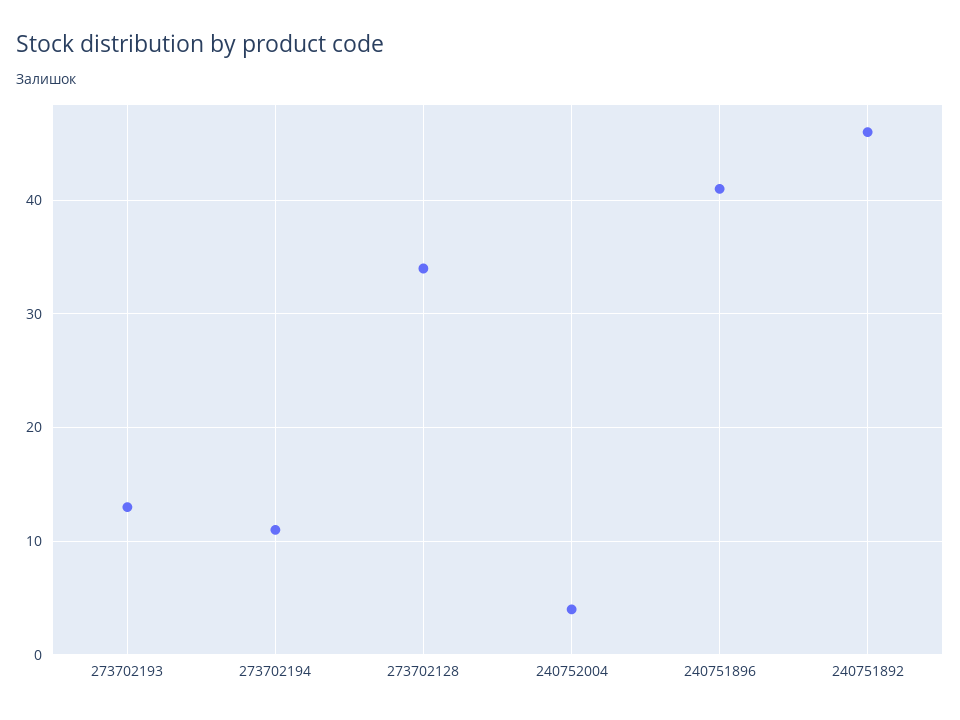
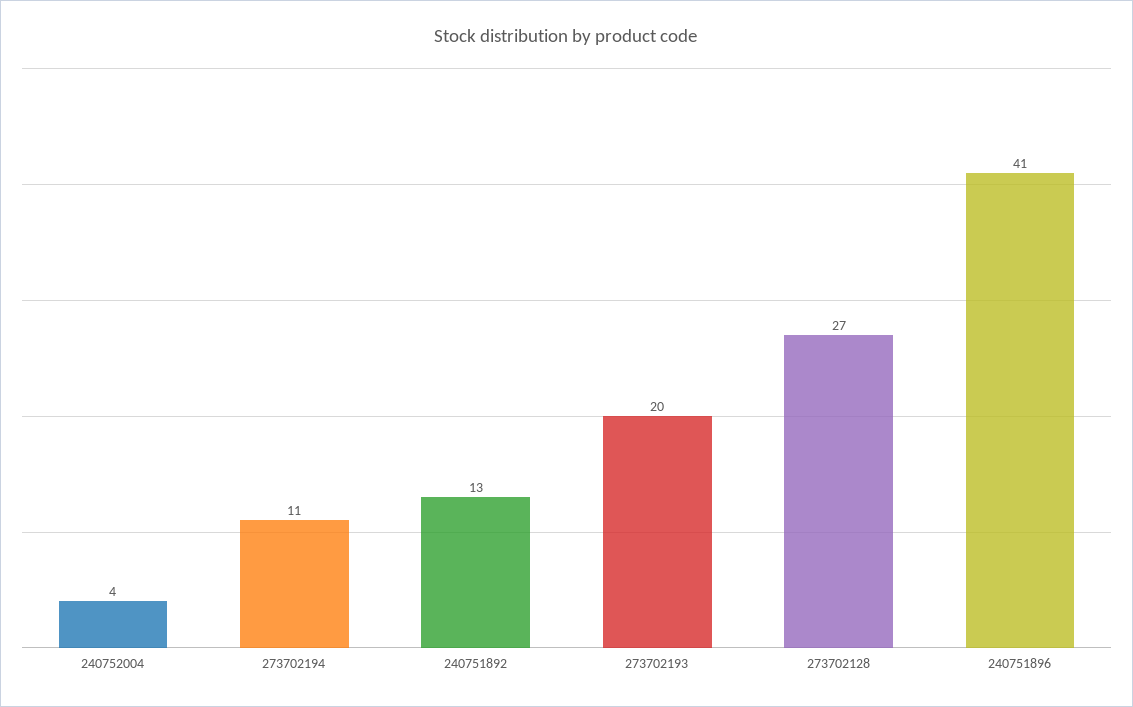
273702193: 13 -> 20
273702128: 34 -> 27
240751892: 46 -> 13

